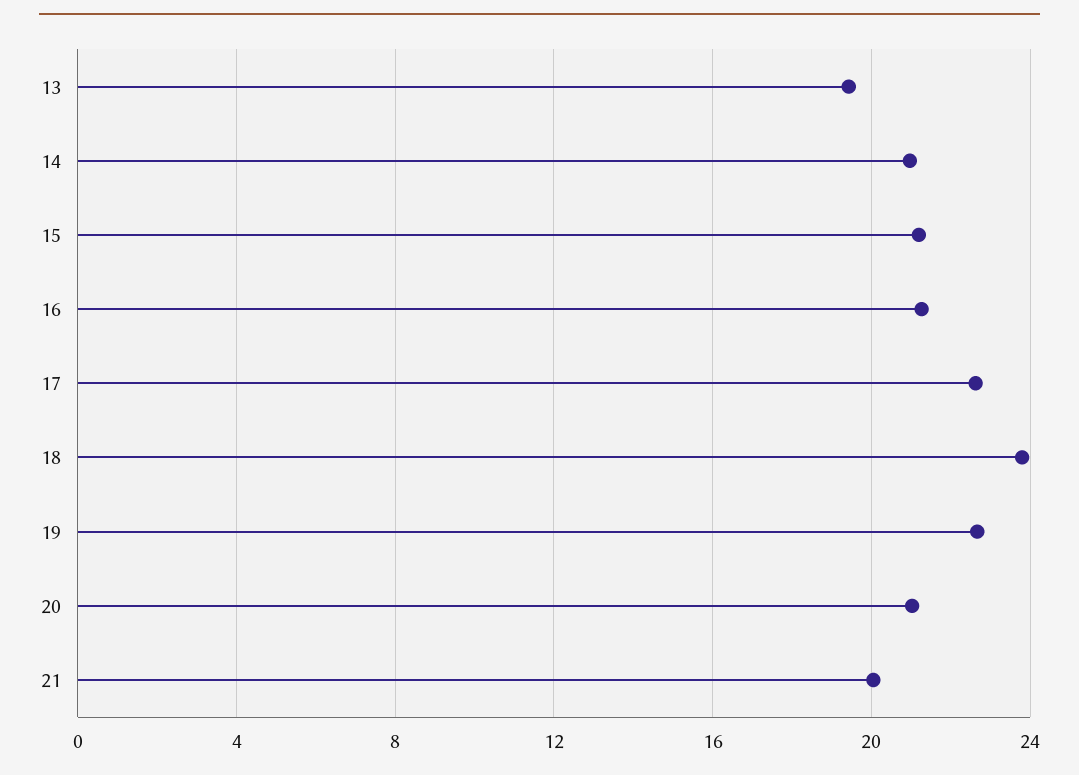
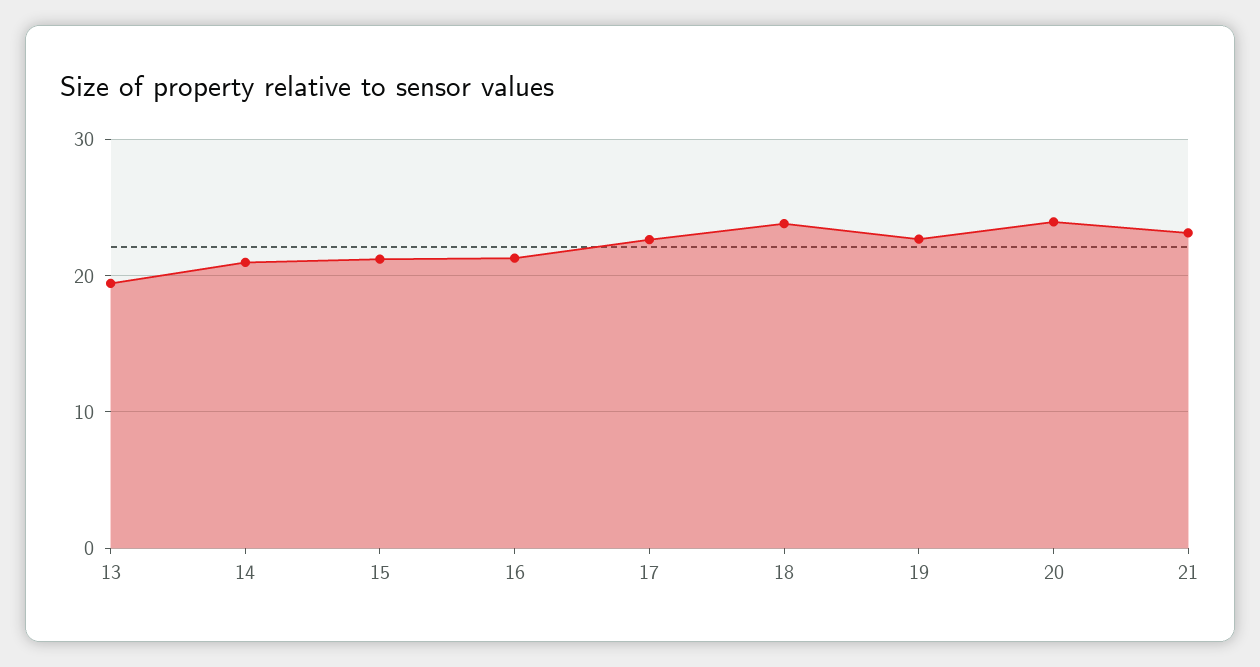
20: 21 -> 24
21: 20 -> 23

